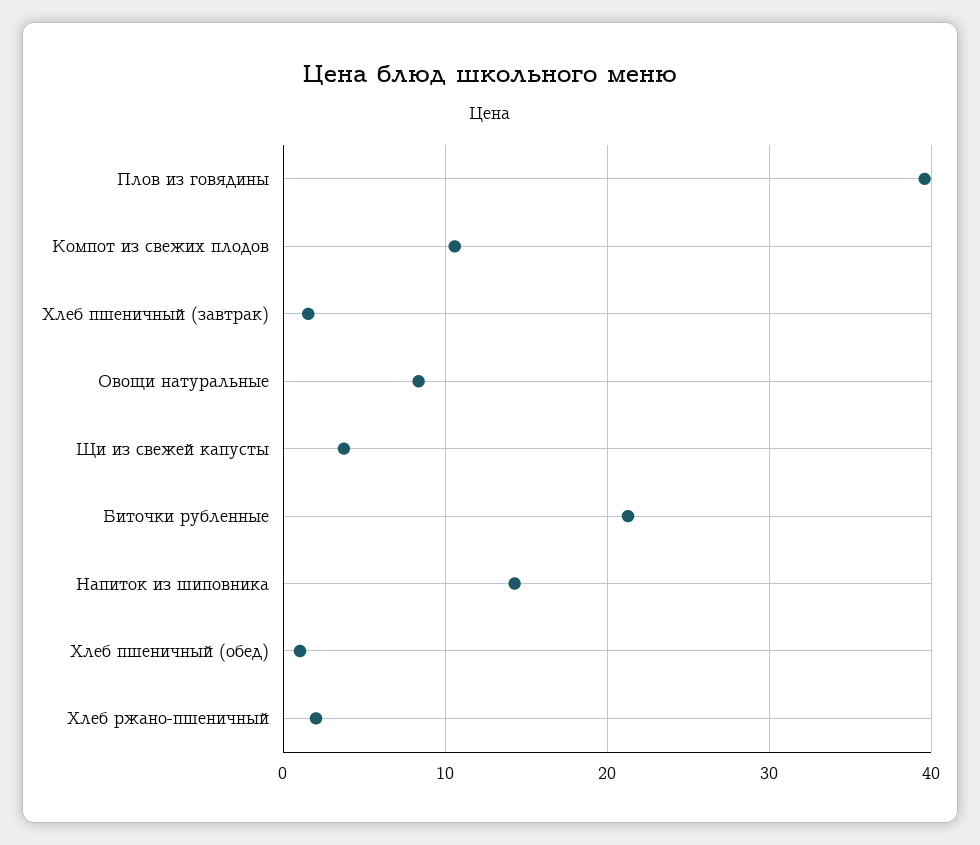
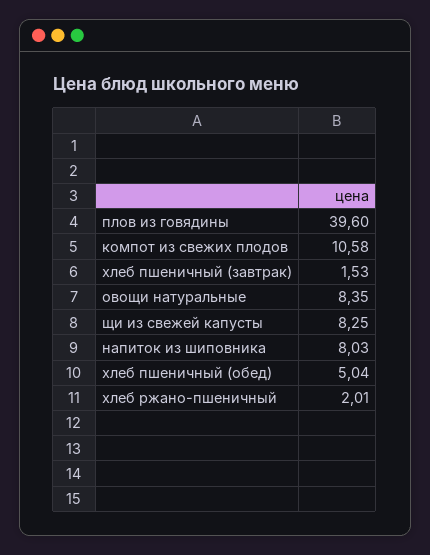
Щи из свежей капусты: 4 -> 8.25
Биточки рубленные: 21 -> none
Напиток из шиповника: 14 -> 8.03
Хлеб пшеничный (обед): 1 -> 5.04

